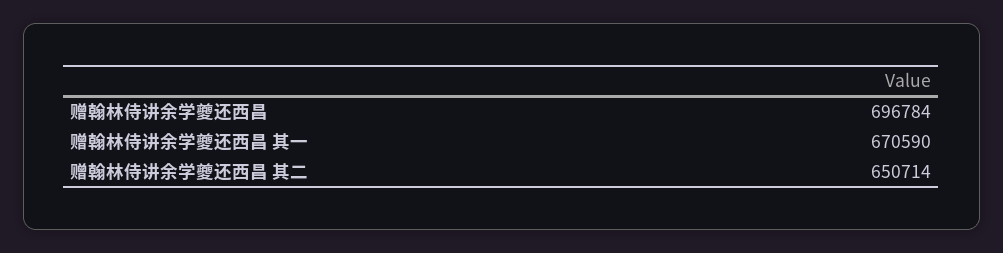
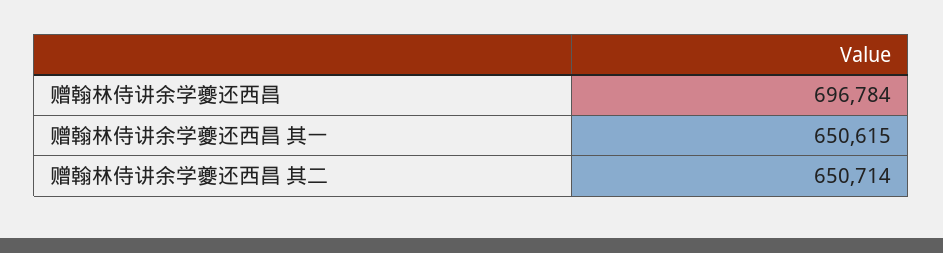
赠翰林侍讲余学夔还西昌 其一: 670590 -> 650615

